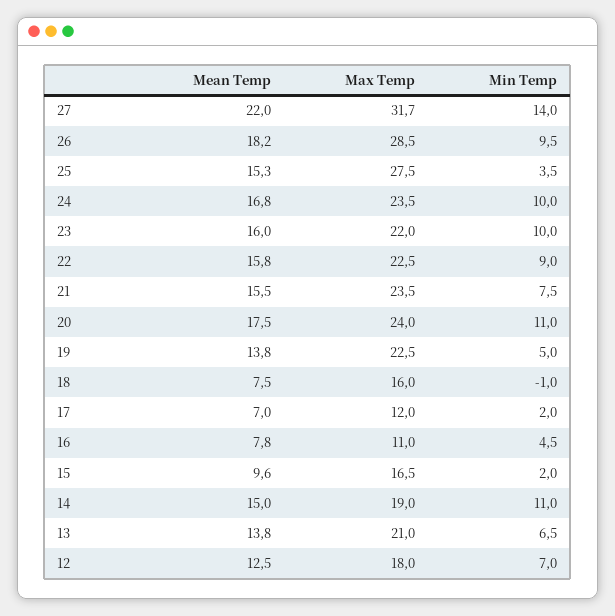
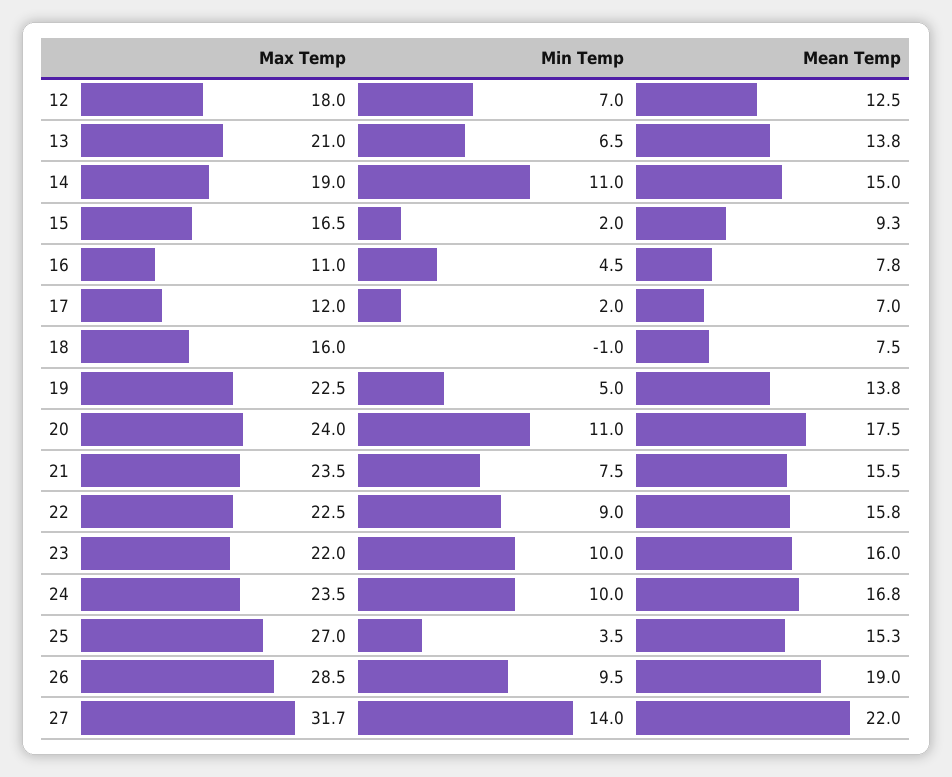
Mean Temp, 26: 18.2 -> 19
Max Temp, 25: 27.5 -> 27
Mean Temp, 15: 9.6 -> 9.3

